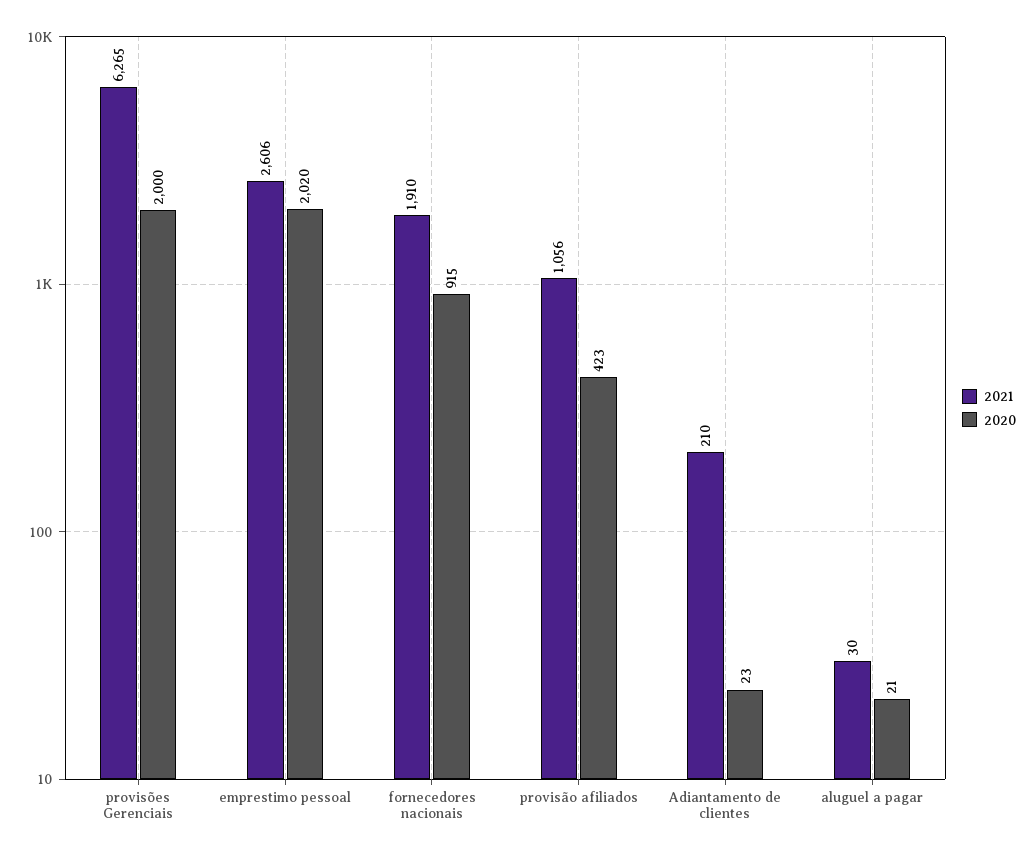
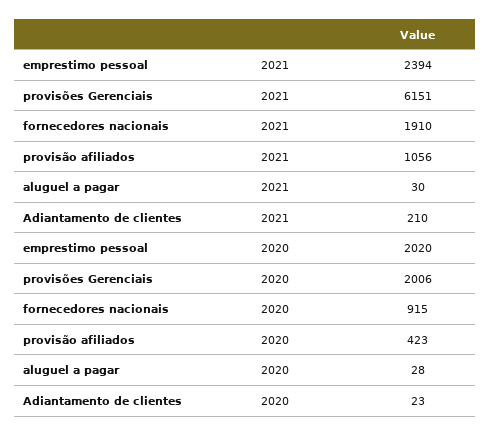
2021, provisões Gerenciais: 6265 -> 6151
2020, provisões Gerenciais: 2000 -> 2006
2021, emprestimo pessoal: 2606 -> 2394
2020, aluguel a pagar: 21 -> 28

